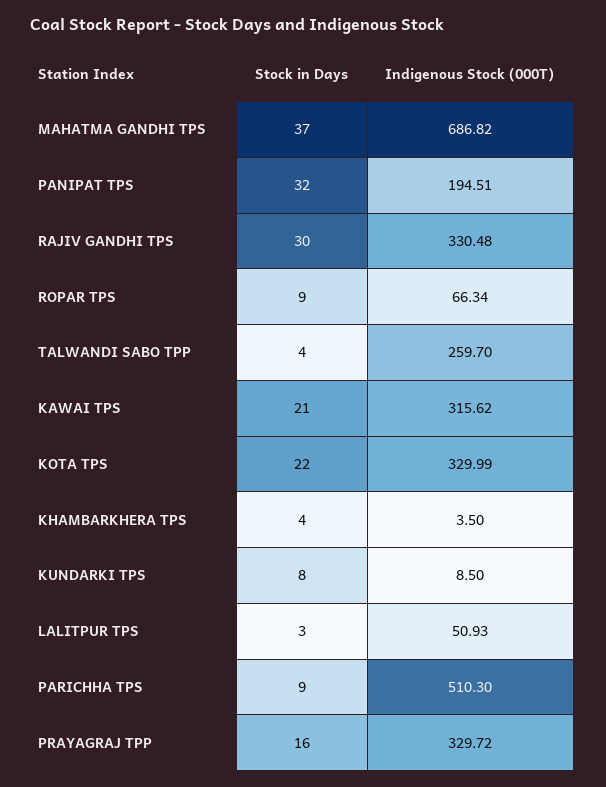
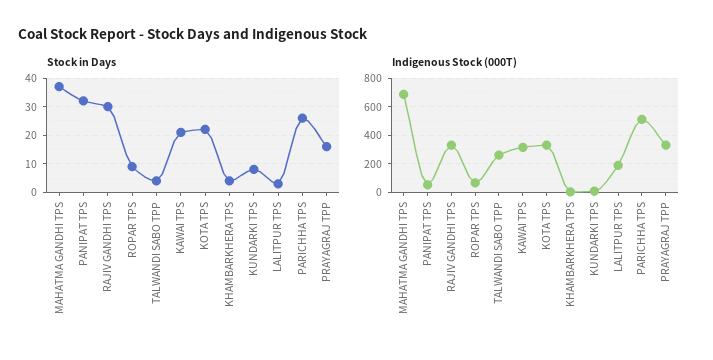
Indigenous Stock (000T), PANIPAT TPS: 194.51 -> 50
Indigenous Stock (000T), LALITPUR TPS: 50.93 -> 200
Stock in Days, PARICHHA TPS: 9 -> 25

